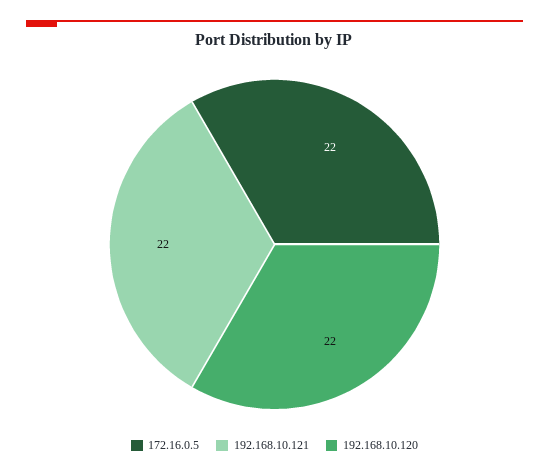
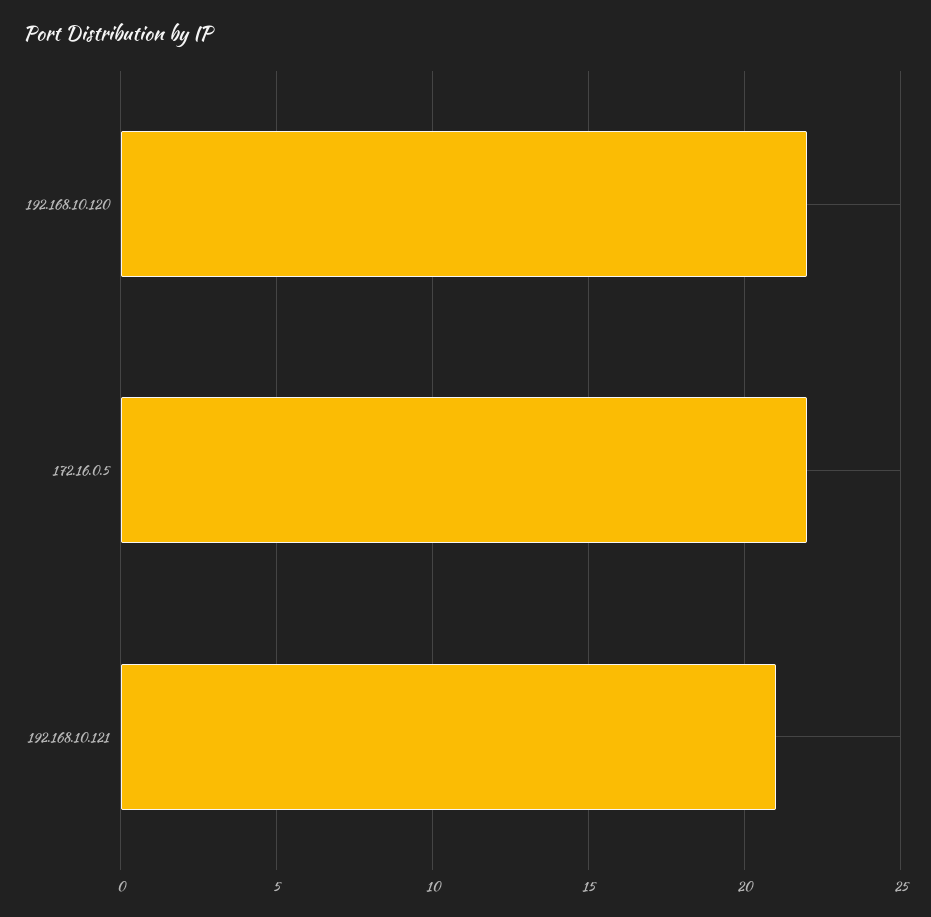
192.168.10.121: 22 -> 21

